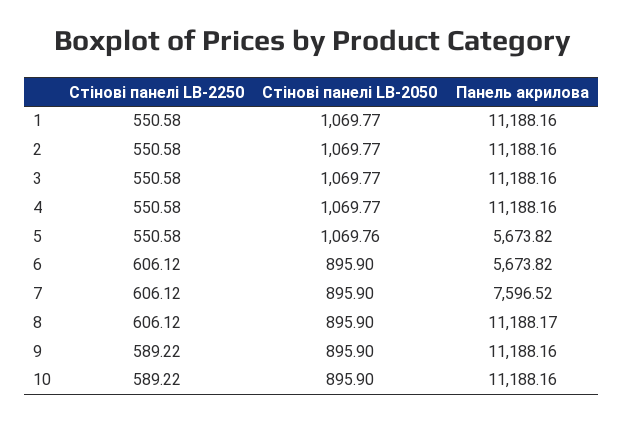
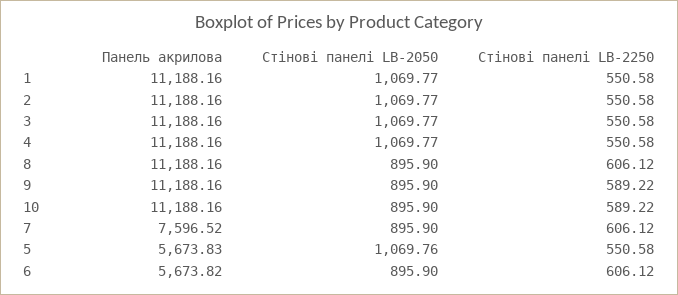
Панель акрилова, 5: 5673.82 -> 5673.83
Панель акрилова, 8: 11188.17 -> 11188.16

